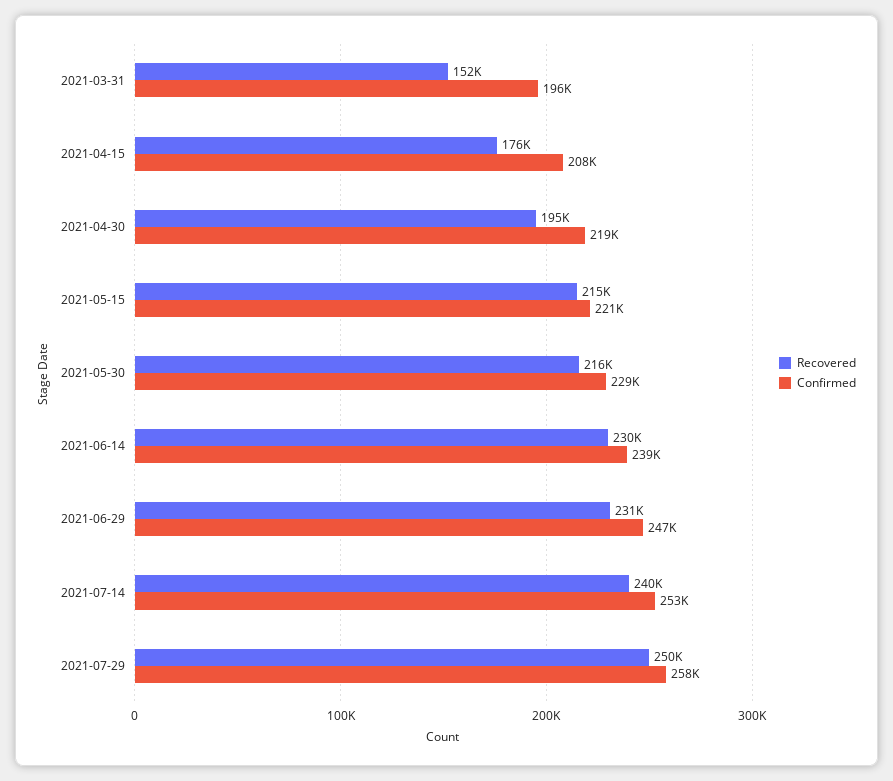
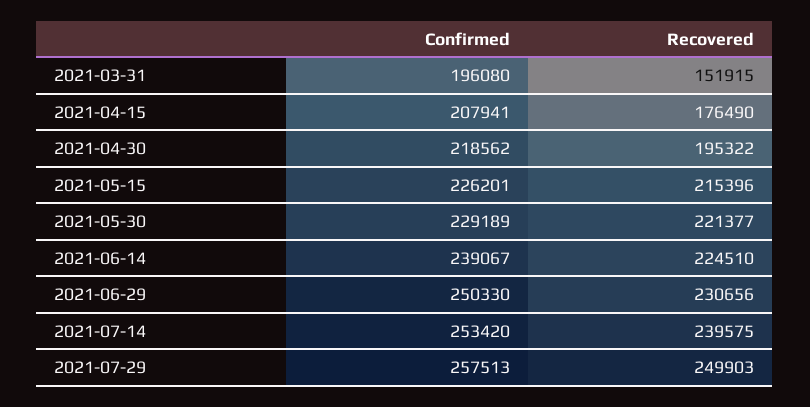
Confirmed, 2021-05-15: 221000 -> 226201
Recovered, 2021-05-30: 216000 -> 221377
Recovered, 2021-06-14: 230000 -> 224510
Confirmed, 2021-06-29: 247000 -> 250330

